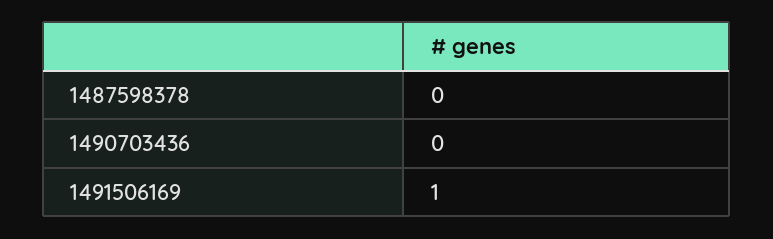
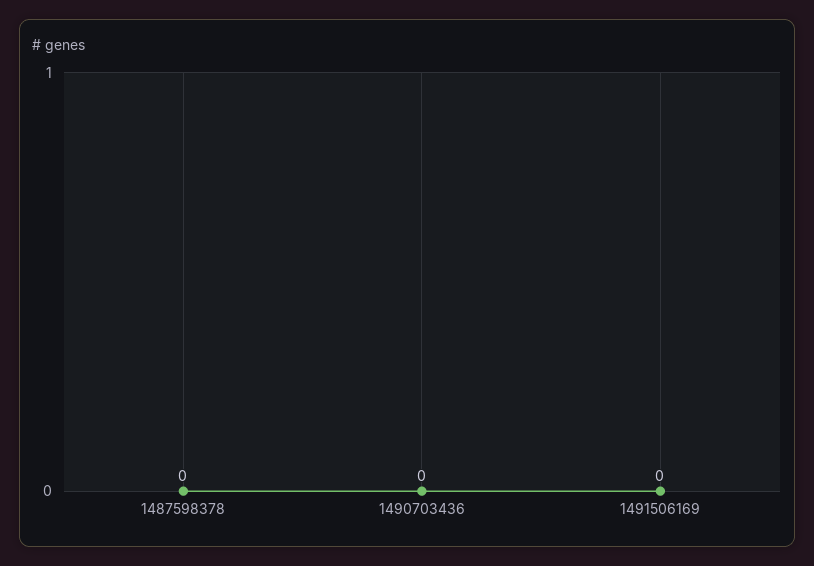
1491506169: 1 -> 0

